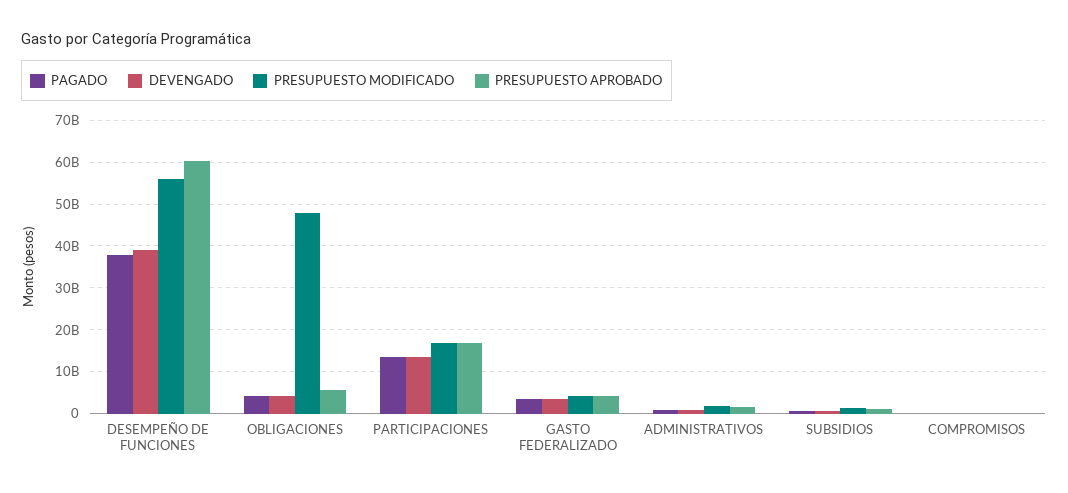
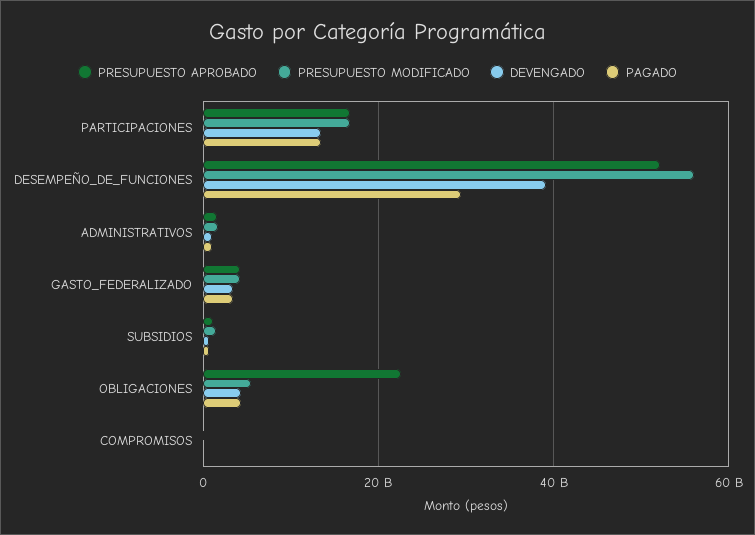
PAGADO, DESEMPEÑO DE FUNCIONES: 38000000000 -> 30000000000
PRESUPUESTO APROBADO, DESEMPEÑO DE FUNCIONES: 60000000000 -> 52000000000
PRESUPUESTO MODIFICADO, OBLIGACIONES: 48000000000 -> 6000000000
PRESUPUESTO APROBADO, OBLIGACIONES: 6000000000 -> 22000000000

